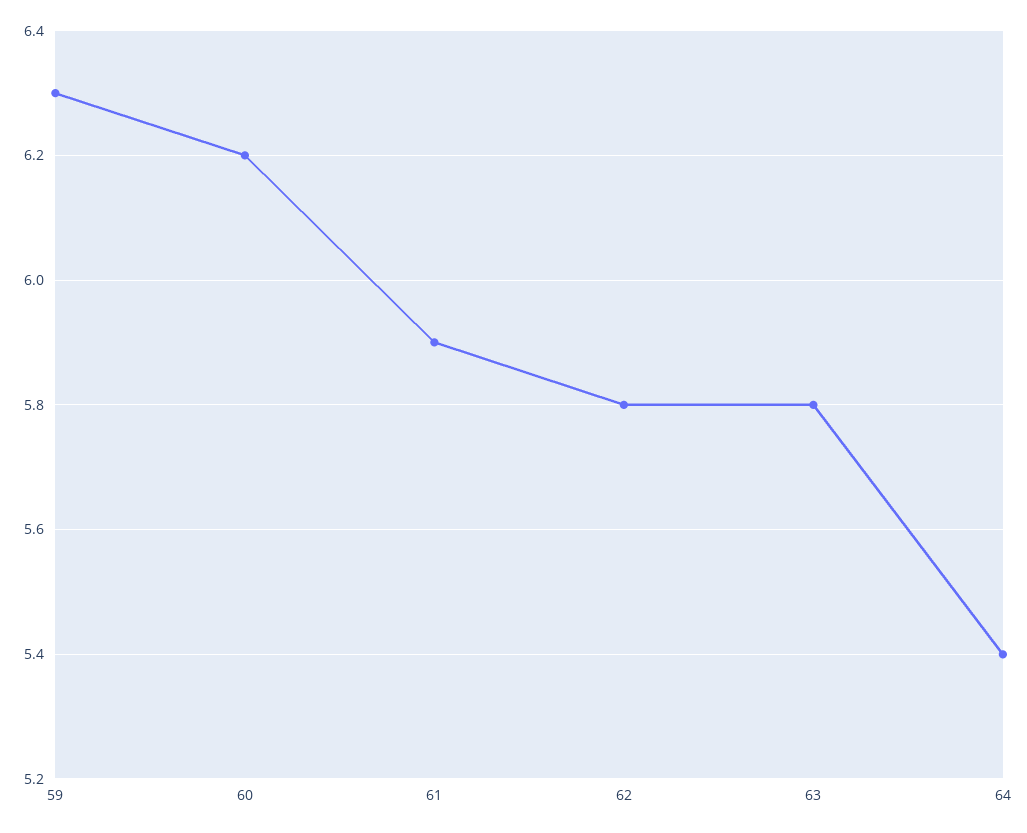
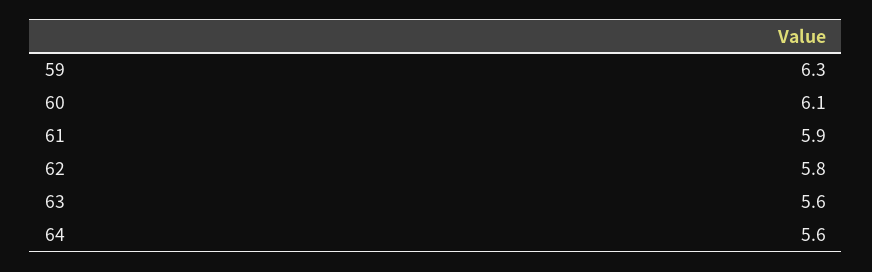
60: 6.2 -> 6.1
63: 5.8 -> 5.6
64: 5.4 -> 5.6

